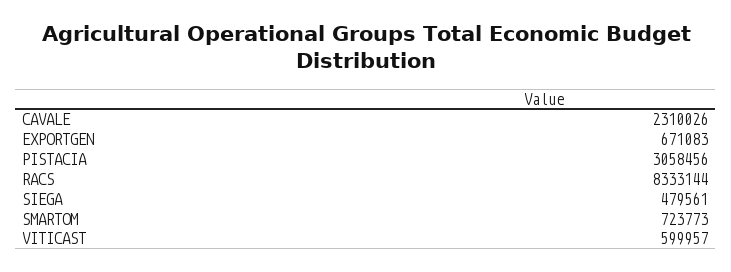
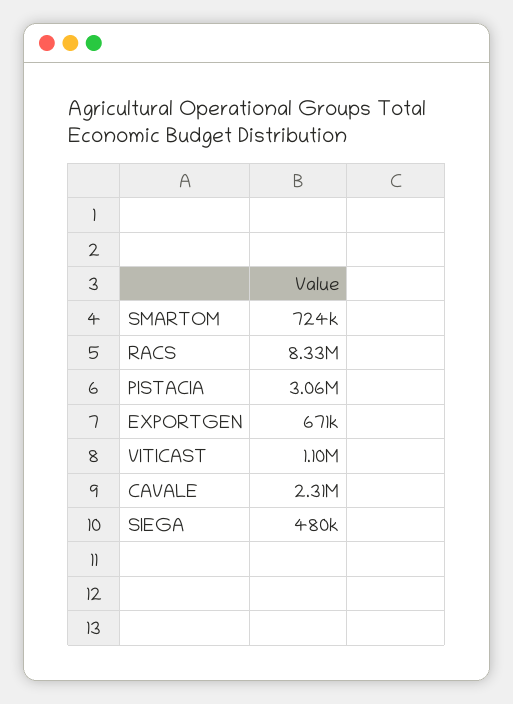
VITICAST: 599957 -> 1100000

